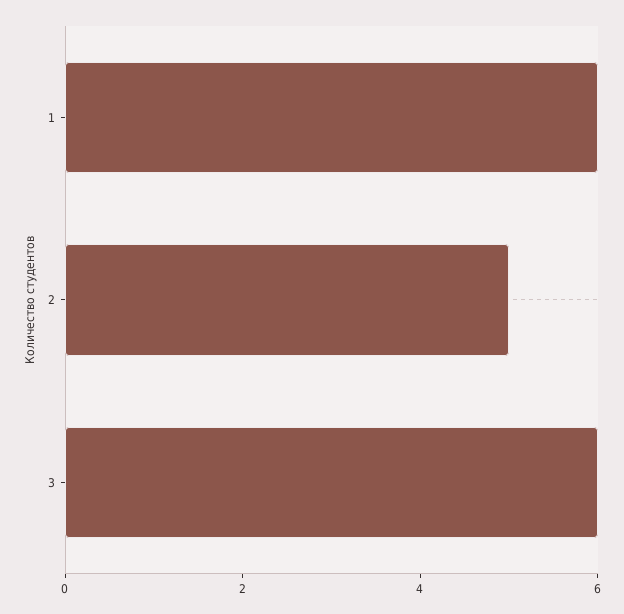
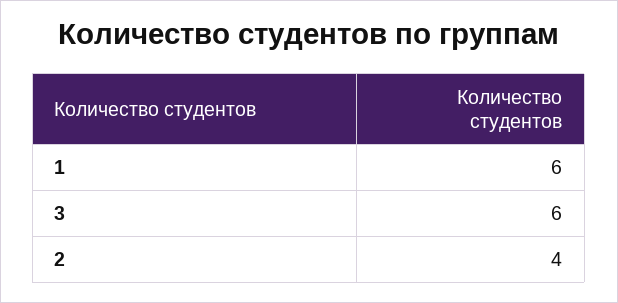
2: 5 -> 4

